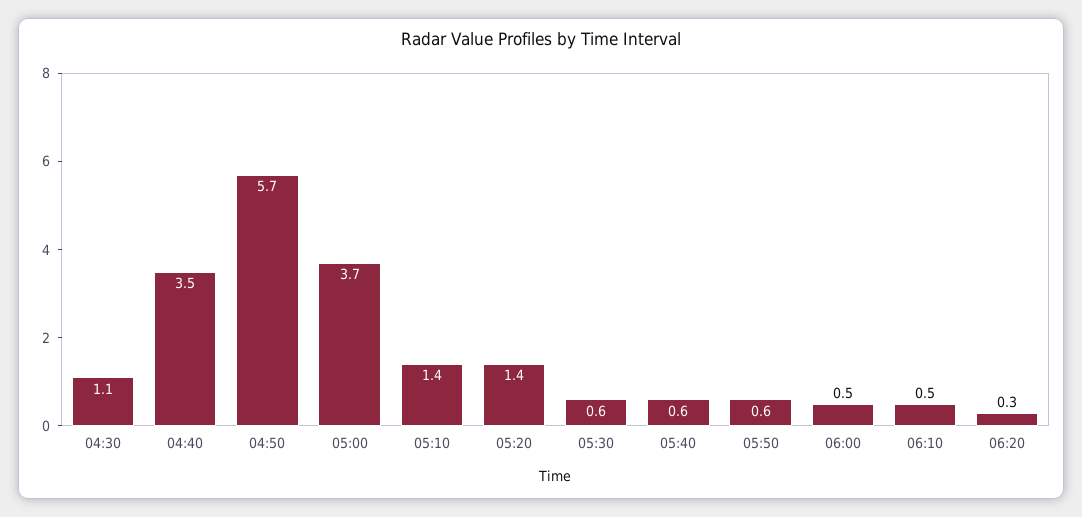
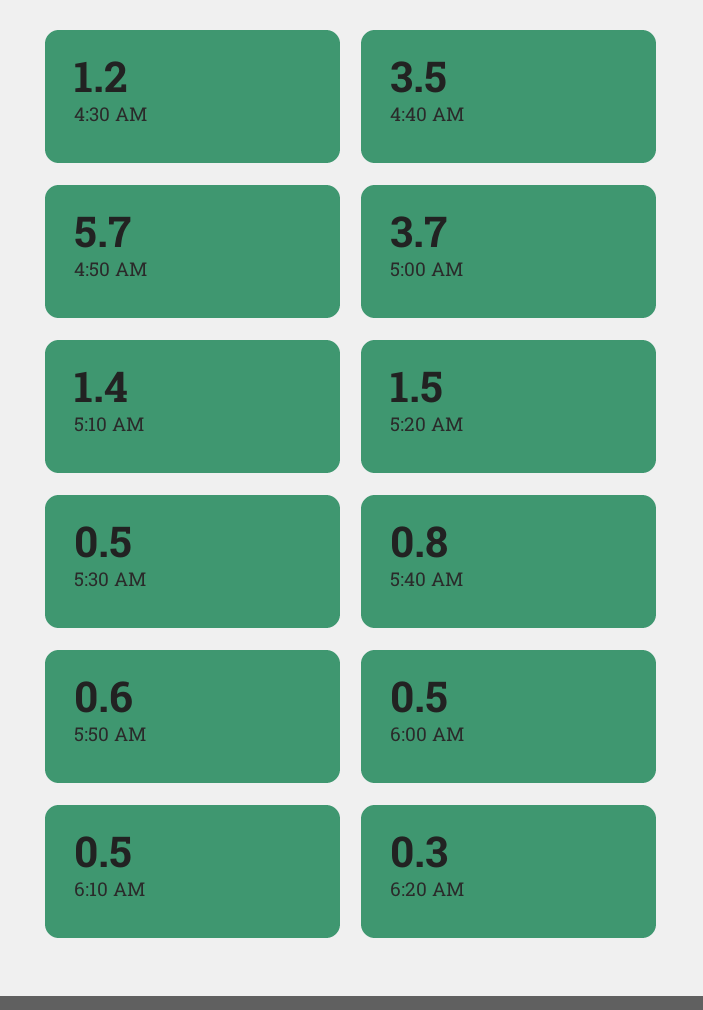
04:30: 1.1 -> 1.2
05:20: 1.4 -> 1.5
05:30: 0.6 -> 0.5
05:40: 0.6 -> 0.8

